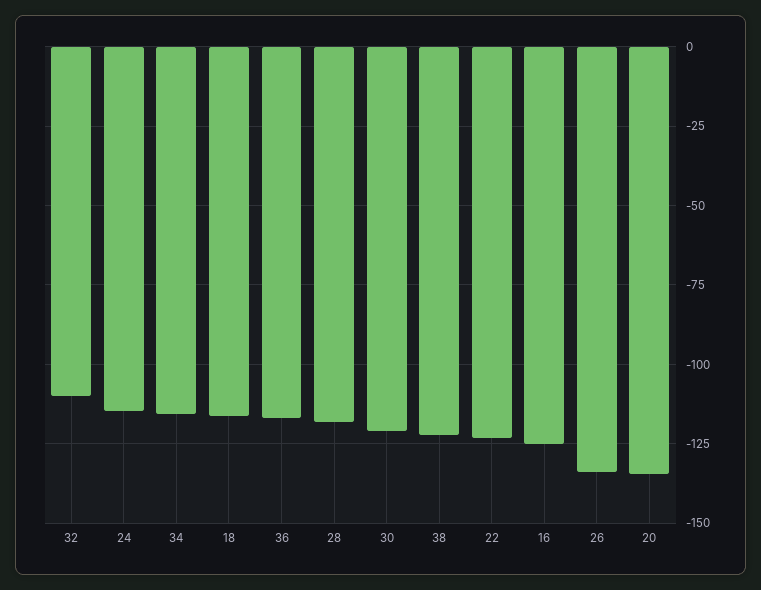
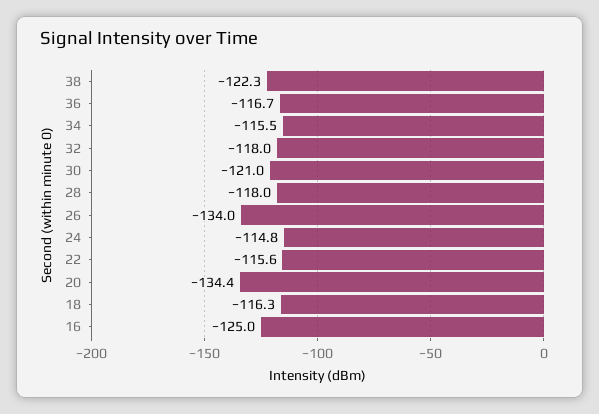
32: -110 -> -118
22: -122.5 -> -115.6

